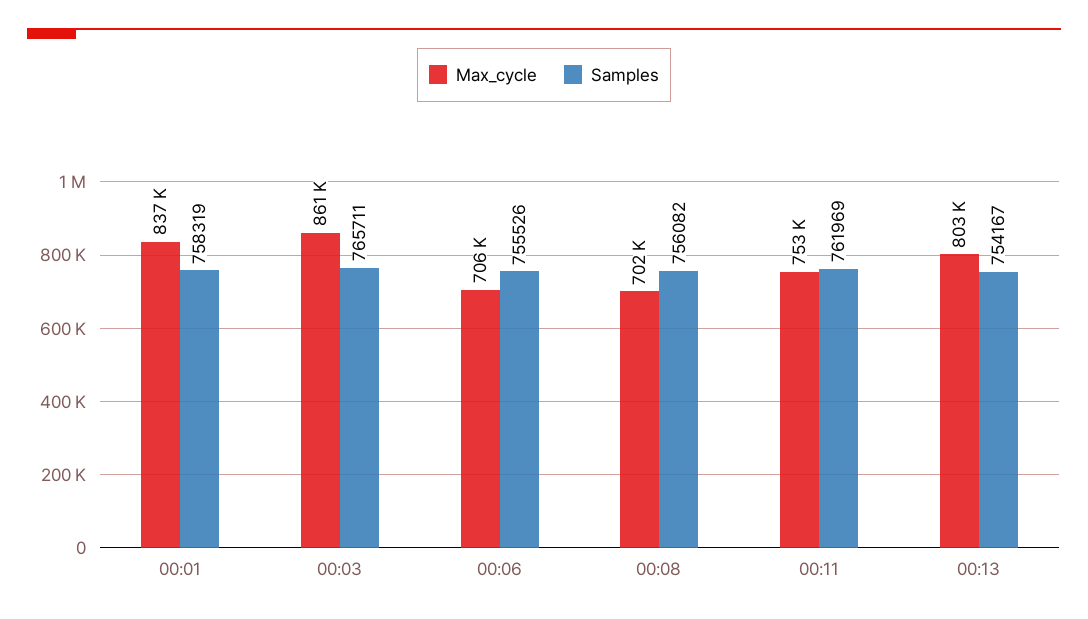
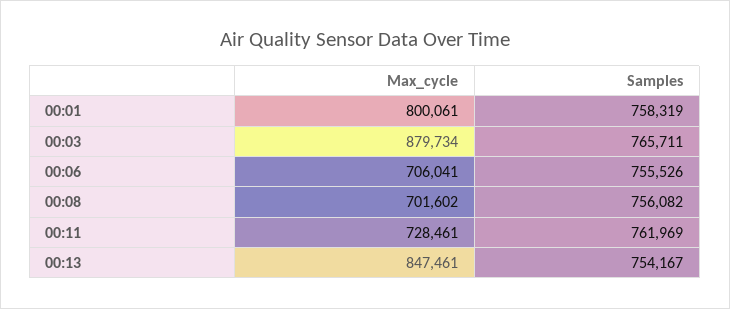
Max_cycle, 00:01: 837000 -> 800061
Max_cycle, 00:03: 861000 -> 879734
Max_cycle, 00:11: 753000 -> 728461
Max_cycle, 00:13: 803000 -> 847461

